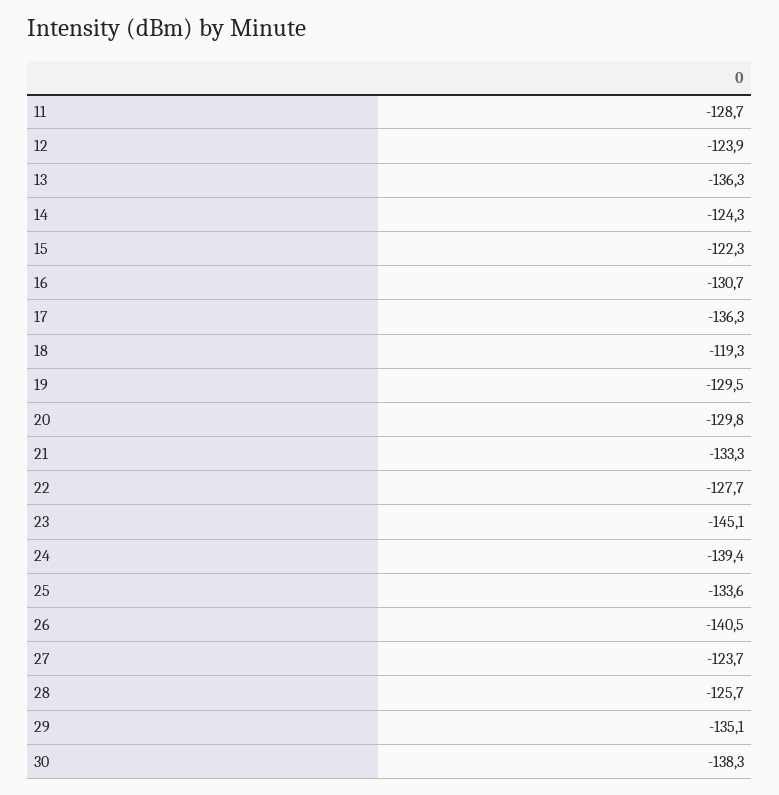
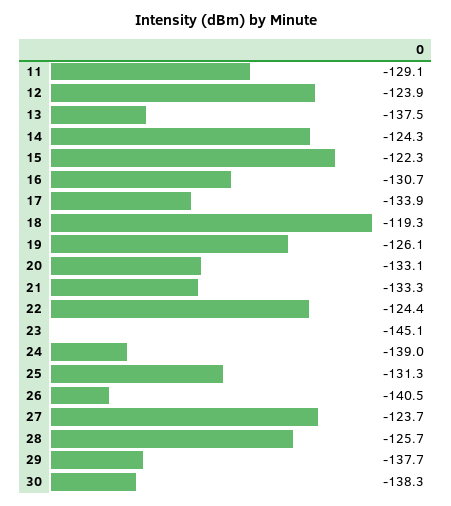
11: -128.7 -> -129.1
13: -136.3 -> -137.5
17: -136.3 -> -133.9
19: -129.5 -> -126.1
20: -129.8 -> -133.1
22: -127.7 -> -124.4
24: -139.4 -> -139
25: -133.6 -> -131.3
29: -135.1 -> -137.7

